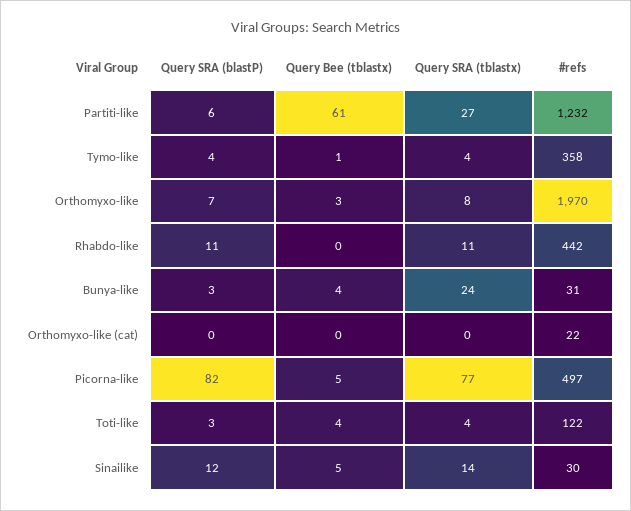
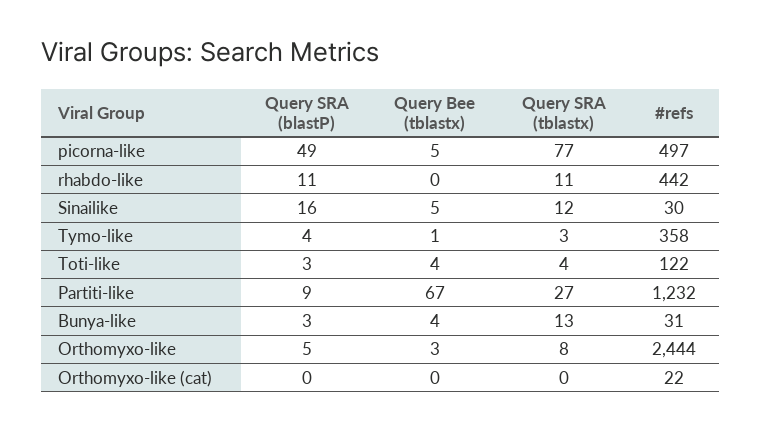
Query SRA (blastP), Partiti-like: 6 -> 9
Query Bee (tblastx), Partiti-like: 61 -> 67
Query SRA (tblastx), Tymo-like: 4 -> 3
Query SRA (blastP), Orthomyxo-like: 7 -> 5
#refs, Orthomyxo-like: 1970 -> 2444
Query SRA (tblastx), Bunya-like: 24 -> 13
Query SRA (blastP), Picorna-like: 82 -> 49
Query SRA (blastP), Sinailike: 12 -> 16
Query SRA (tblastx), Sinailike: 14 -> 12

